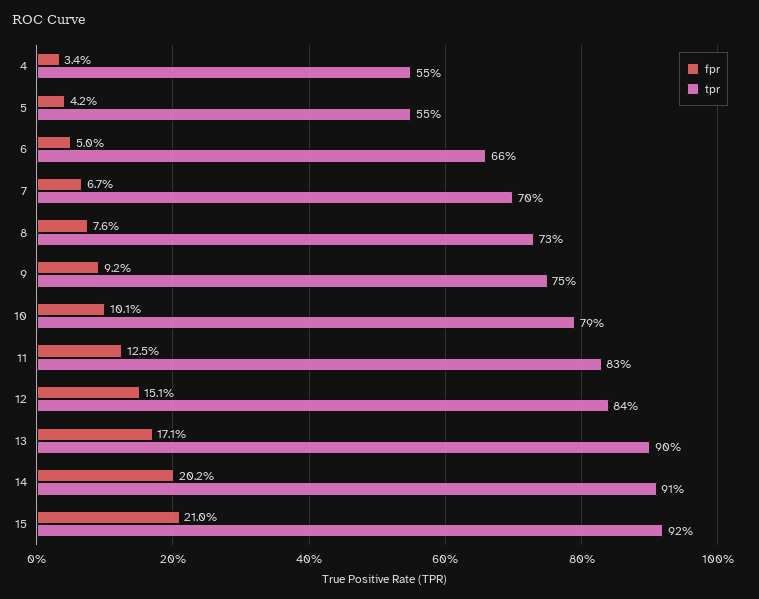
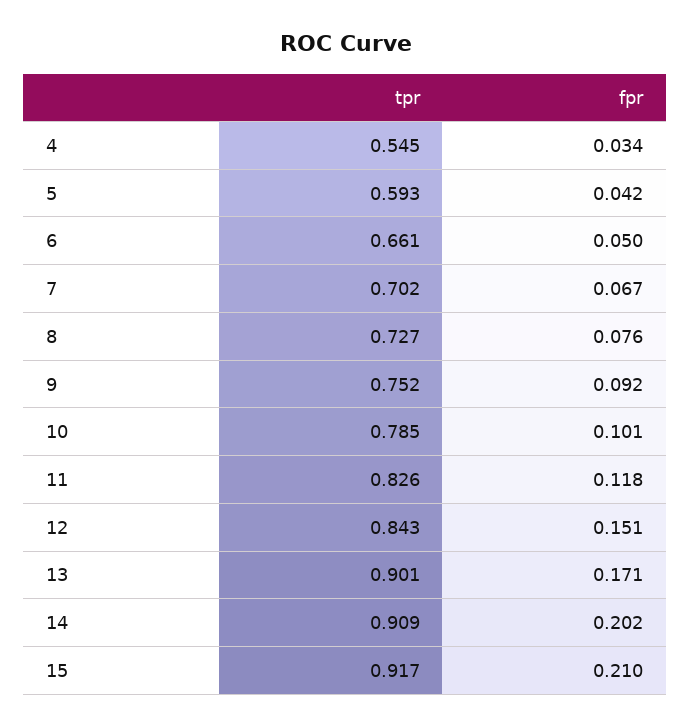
tpr, 5: 0.55 -> 0.593
fpr, 11: 0.125 -> 0.118

